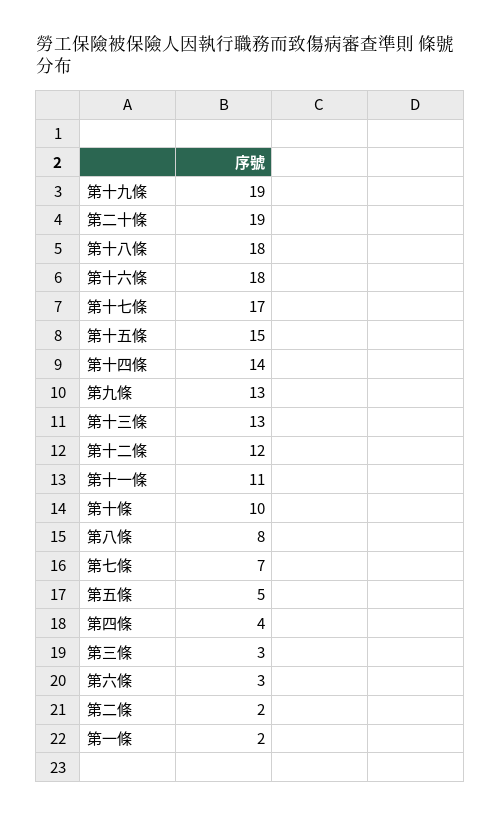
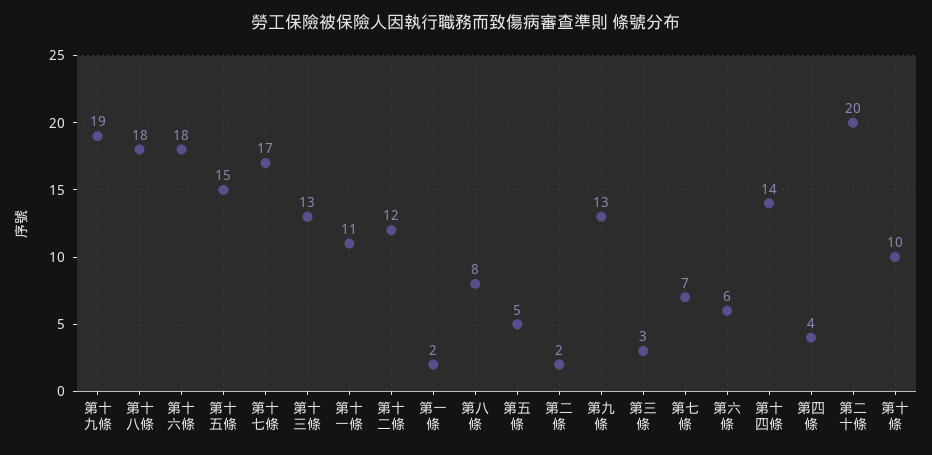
第二十條: 19 -> 20
第六條: 3 -> 6

